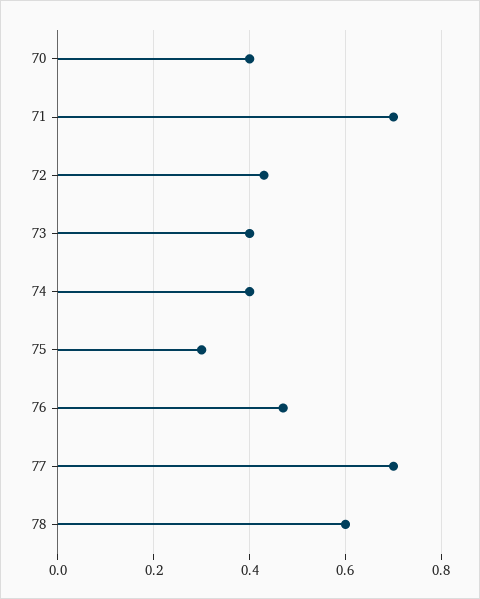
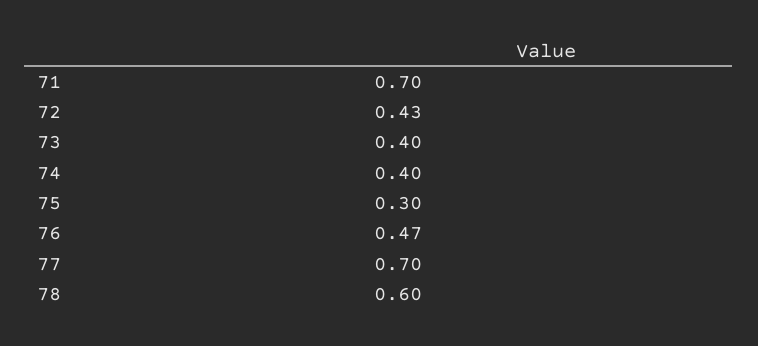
70: 0.4 -> none

